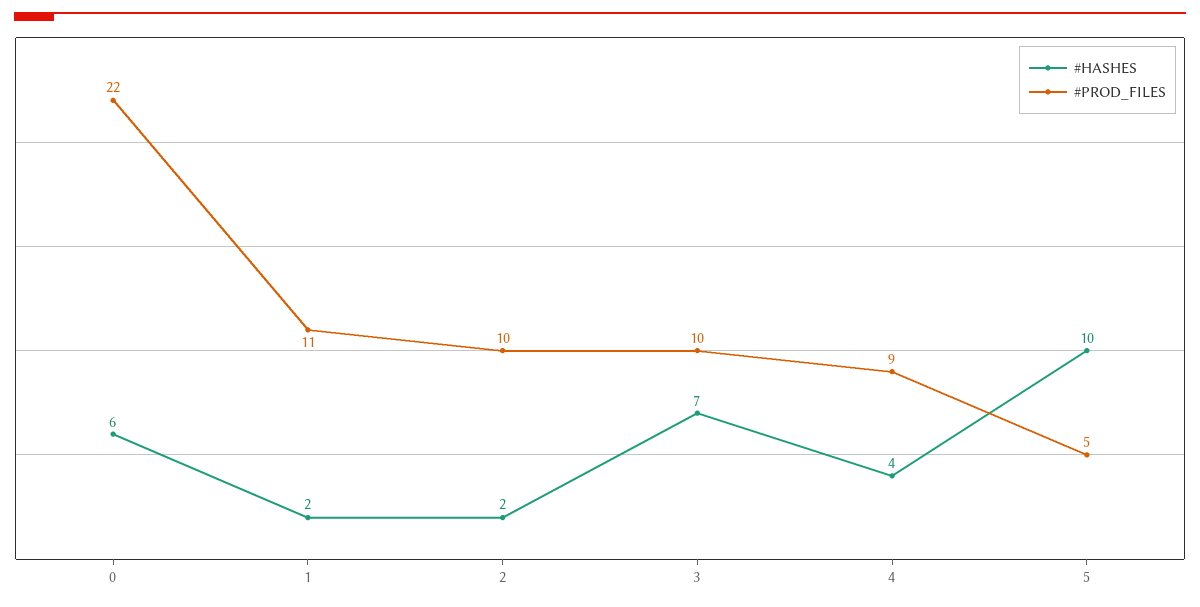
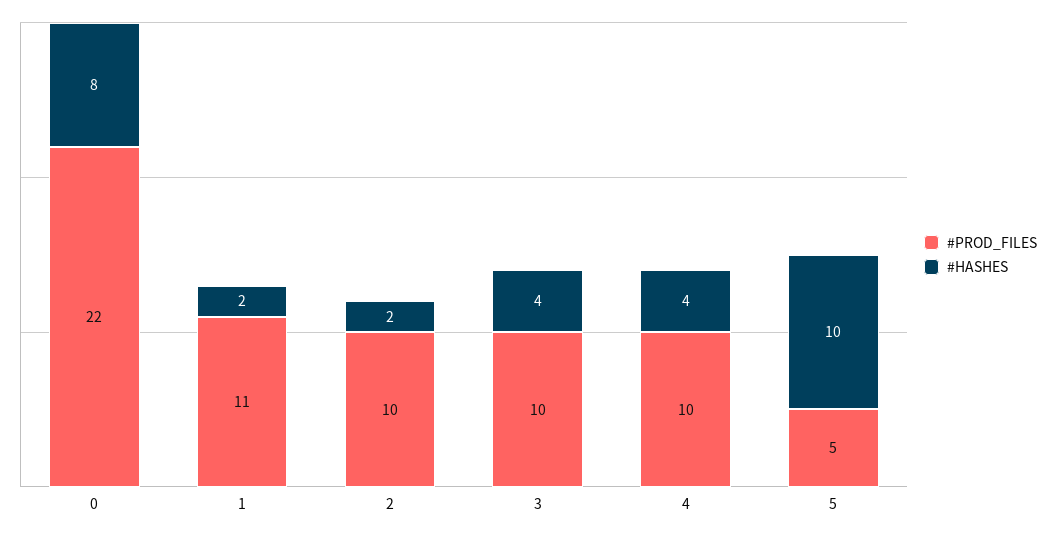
#HASHES, 0: 6 -> 8
#HASHES, 3: 7 -> 4
#PROD_FILES, 4: 9 -> 10

